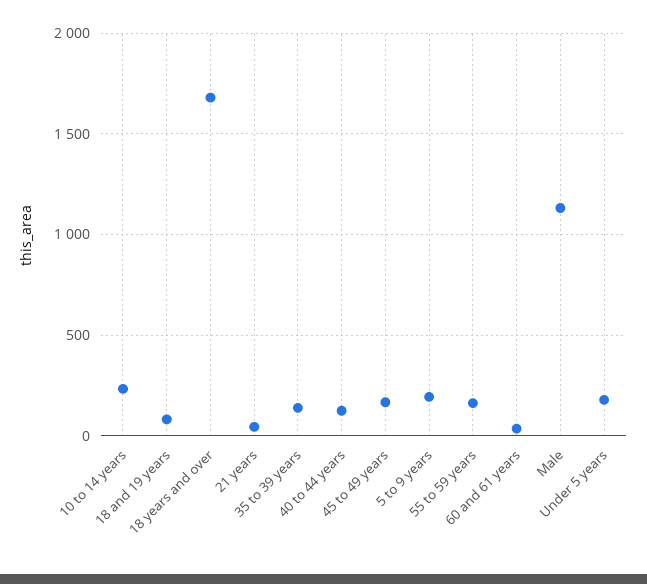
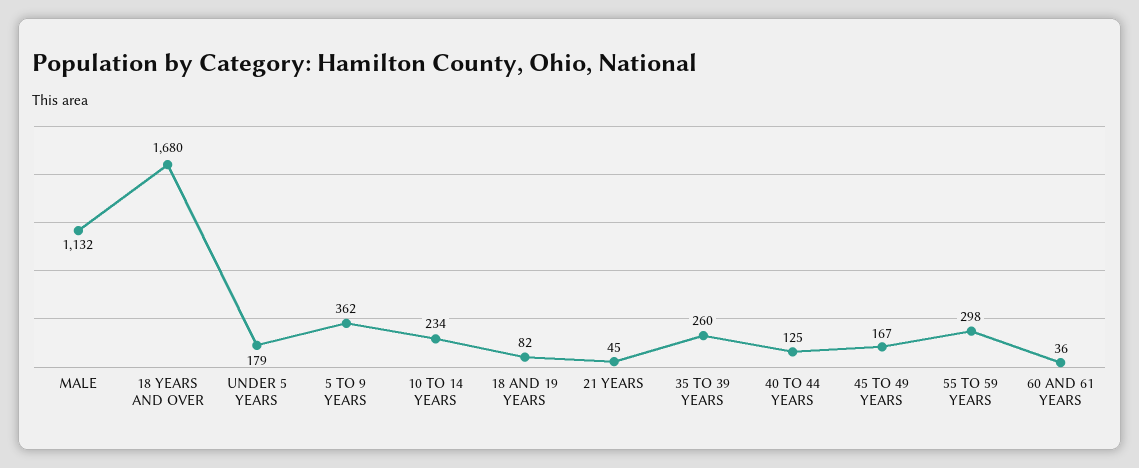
35 to 39 years: 150 -> 260
5 to 9 years: 200 -> 362
55 to 59 years: 150 -> 298

